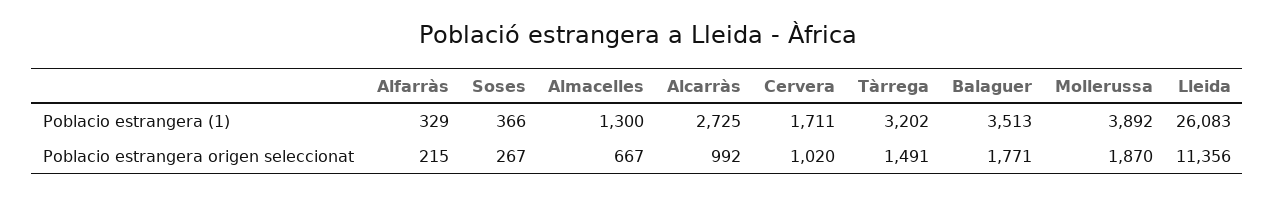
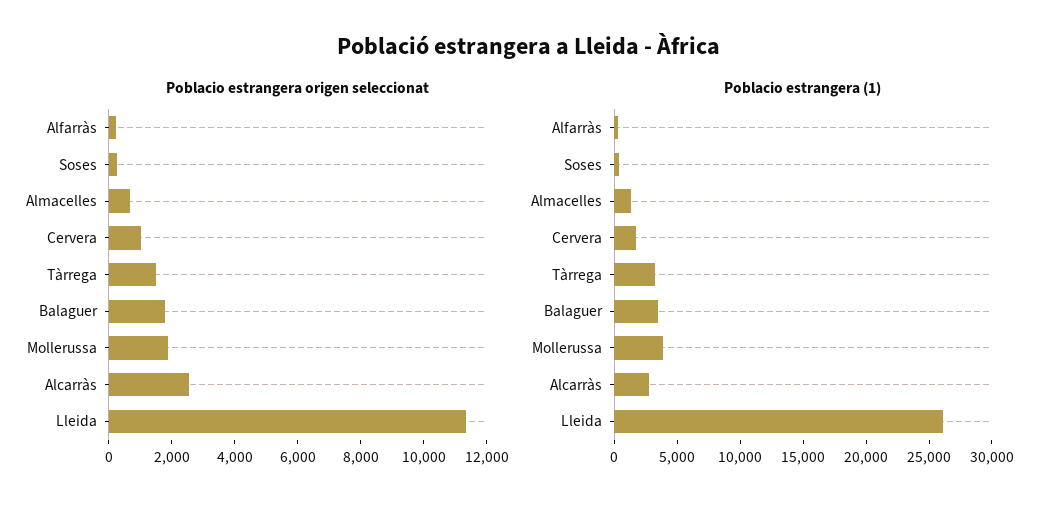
Poblacio estrangera origen seleccionat, Alcarràs: 992 -> 2500

